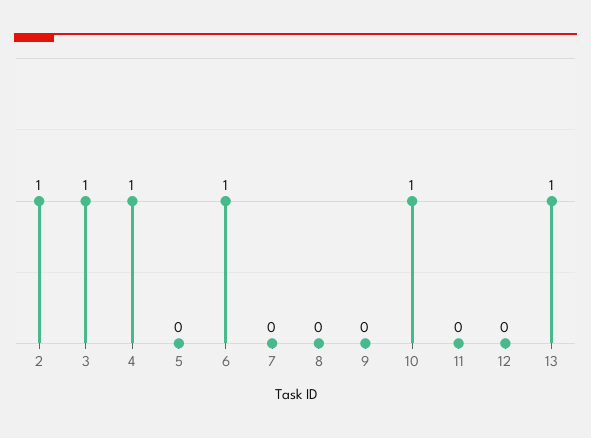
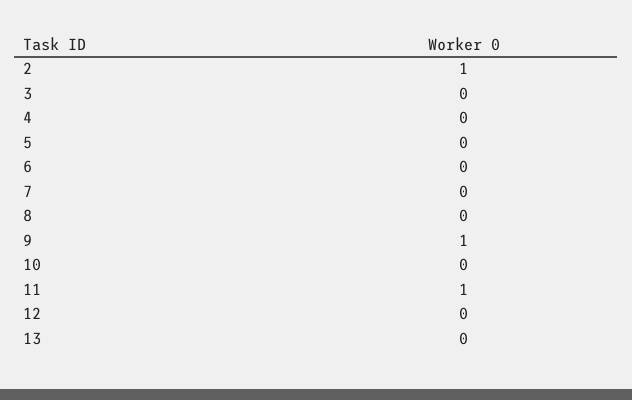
3: 1 -> 0
4: 1 -> 0
6: 1 -> 0
9: 0 -> 1
10: 1 -> 0
11: 0 -> 1
13: 1 -> 0

